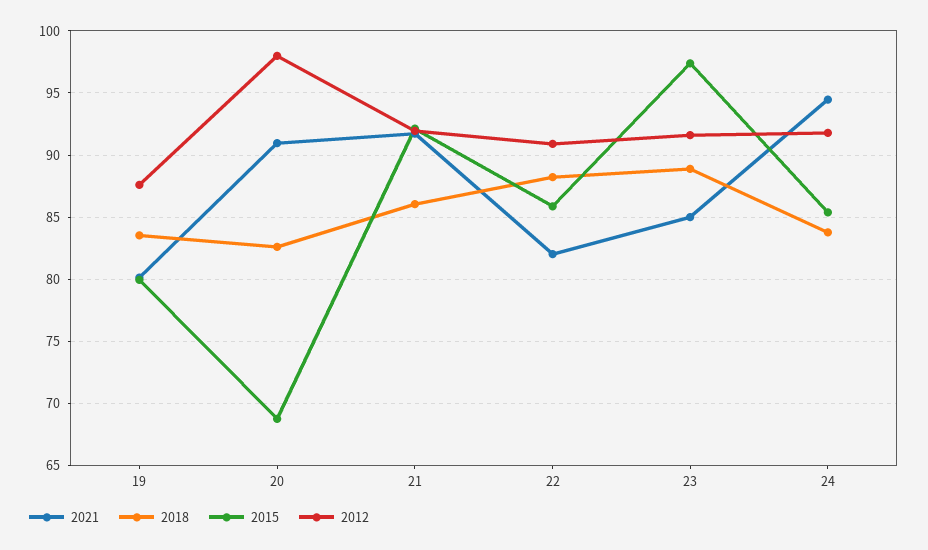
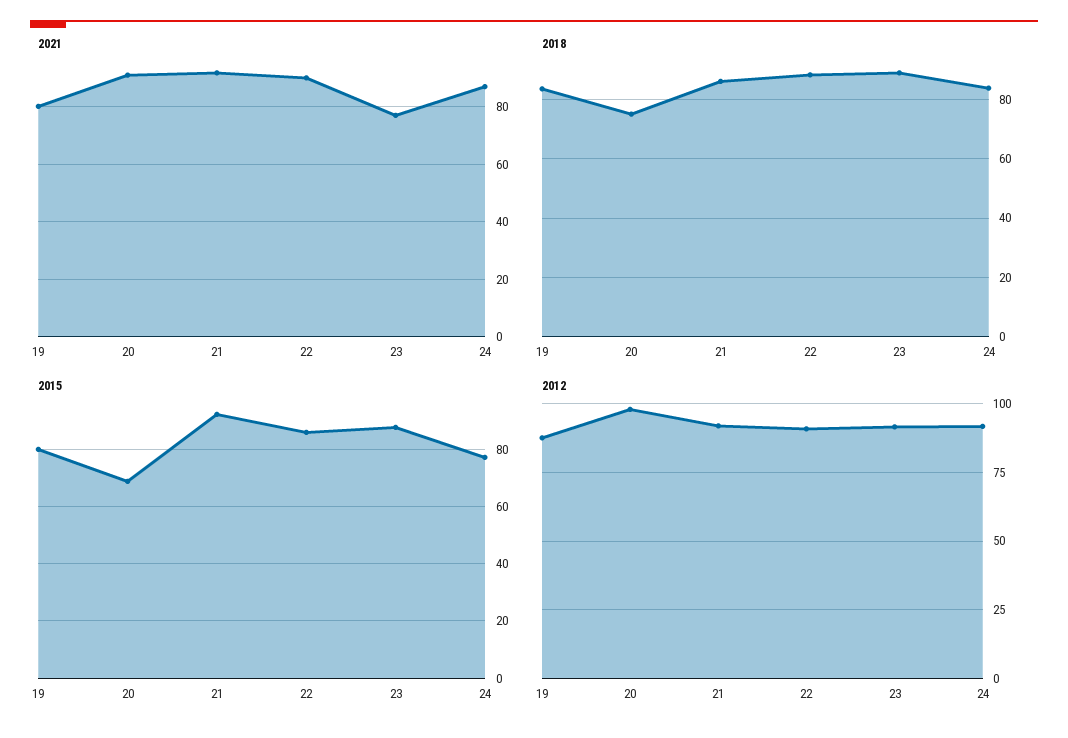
2018, 20: 82.5 -> 75
2021, 22: 82 -> 90
2021, 23: 85 -> 77.5
2015, 23: 97.5 -> 87.5
2021, 24: 94.5 -> 87.5
2015, 24: 85.5 -> 77.5

